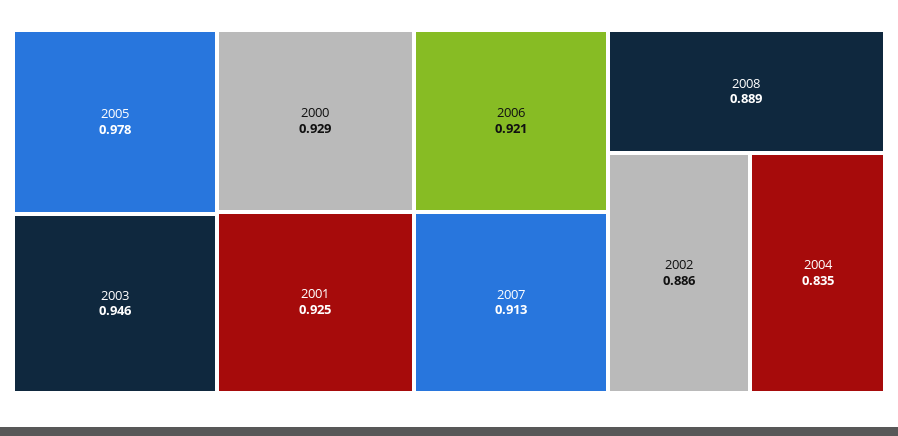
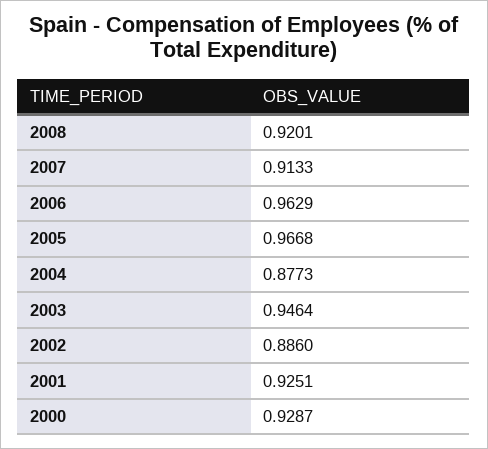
2005: 0.978 -> 0.9668
2006: 0.921 -> 0.9629
2008: 0.889 -> 0.9201
2004: 0.835 -> 0.8773

